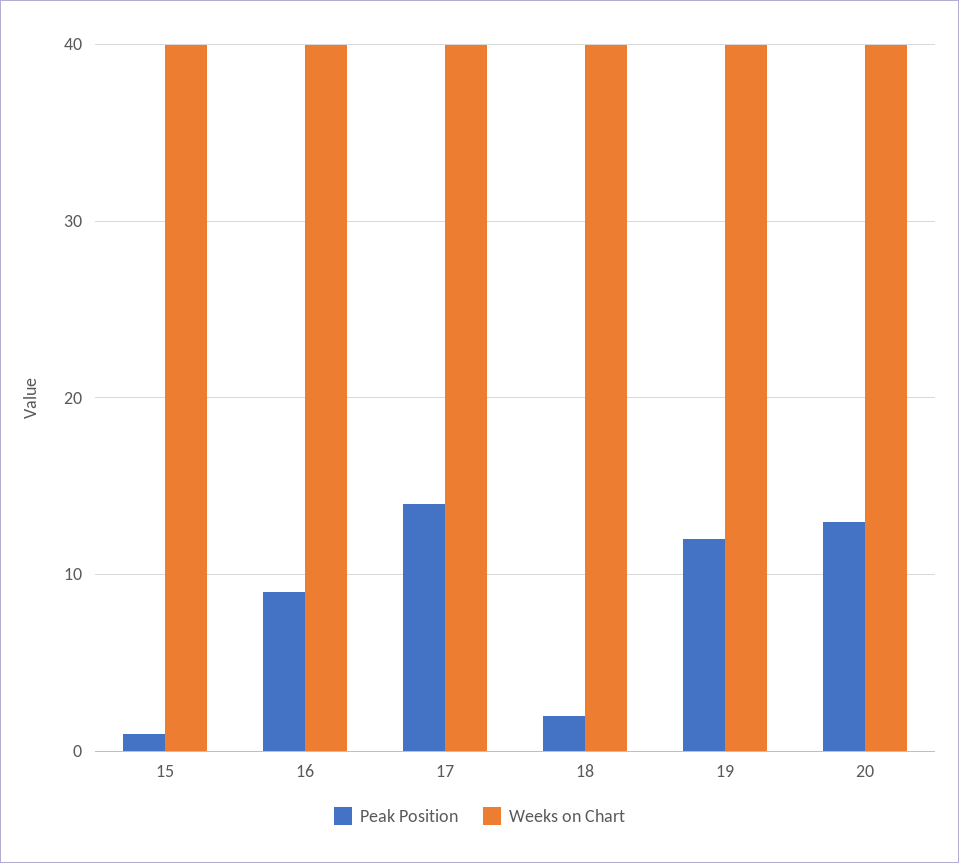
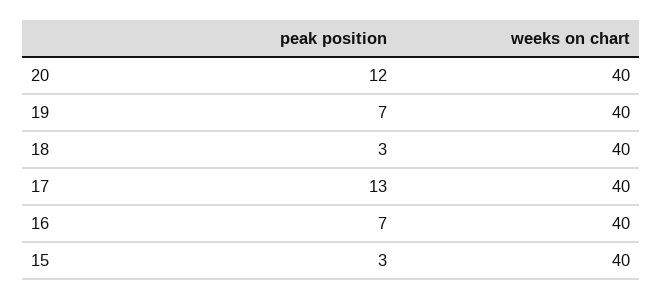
Peak Position, 15: 1 -> 3
Peak Position, 16: 9 -> 7
Peak Position, 17: 14 -> 13
Peak Position, 18: 2 -> 3
Peak Position, 19: 12 -> 7
Peak Position, 20: 13 -> 12

